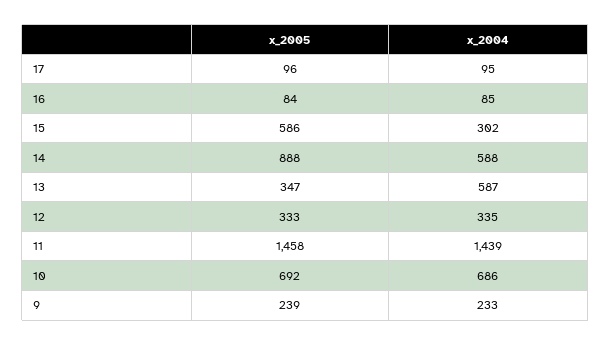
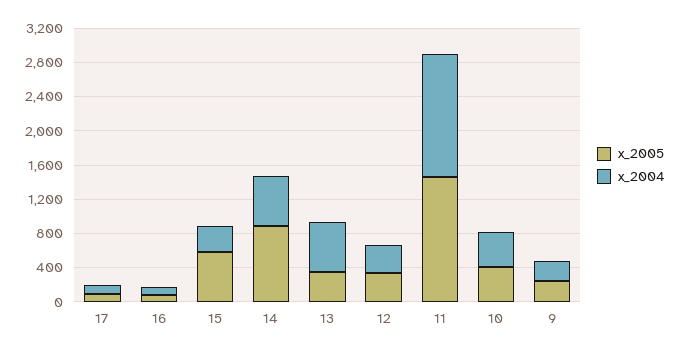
x_2005, 10: 692 -> 400
x_2004, 10: 686 -> 400

